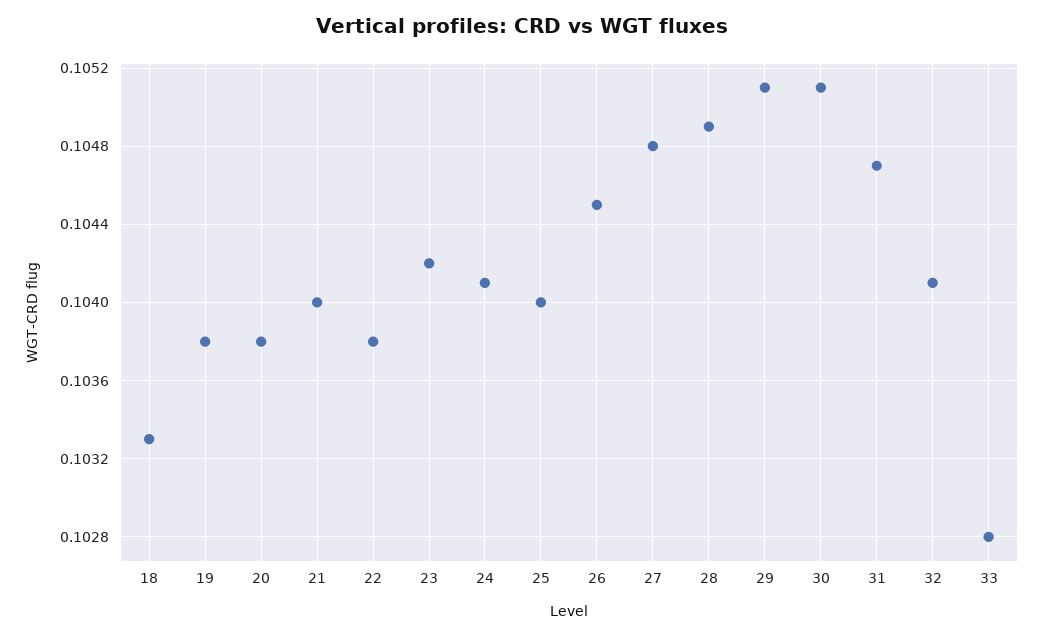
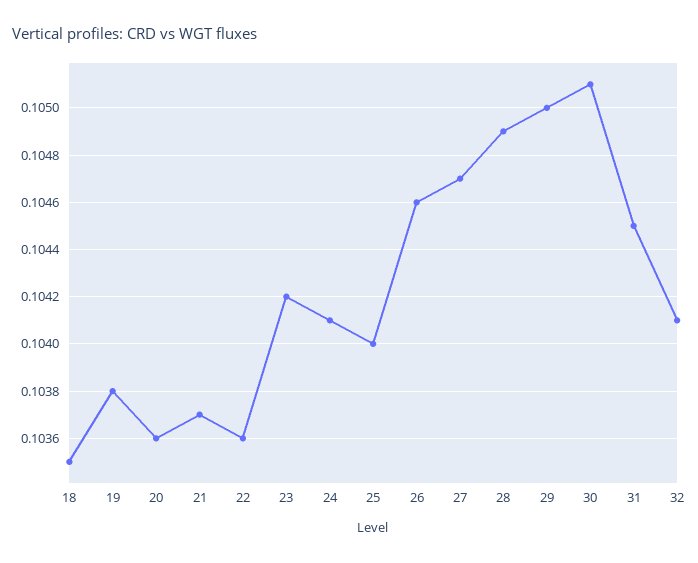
18: 0.1033 -> 0.1035
20: 0.1038 -> 0.1036
21: 0.104 -> 0.1037
22: 0.1038 -> 0.1036
26: 0.1045 -> 0.1046
27: 0.1048 -> 0.1047
29: 0.1051 -> 0.105
31: 0.1047 -> 0.1045
33: 0.1028 -> none

